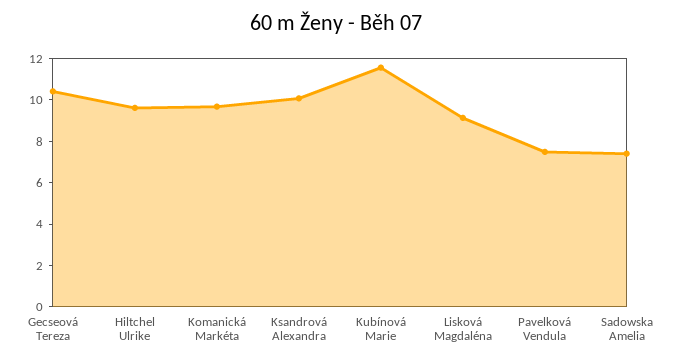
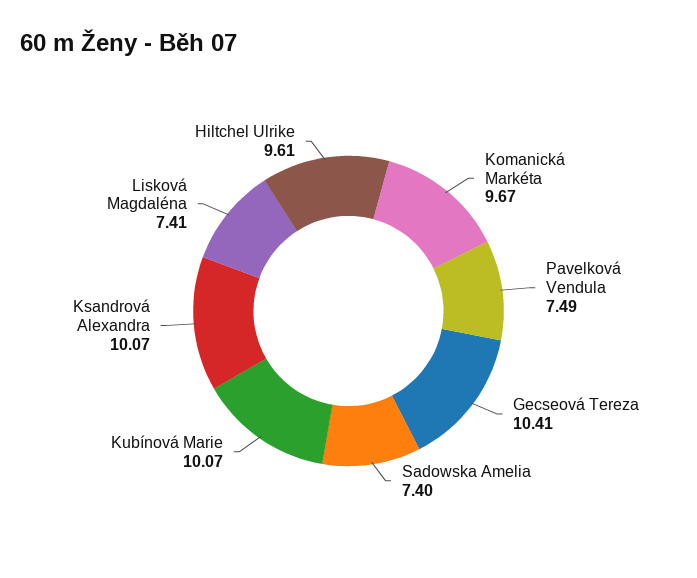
Kubínová Marie: 11.5 -> 10.07
Lisková Magdaléna: 9 -> 7.41

